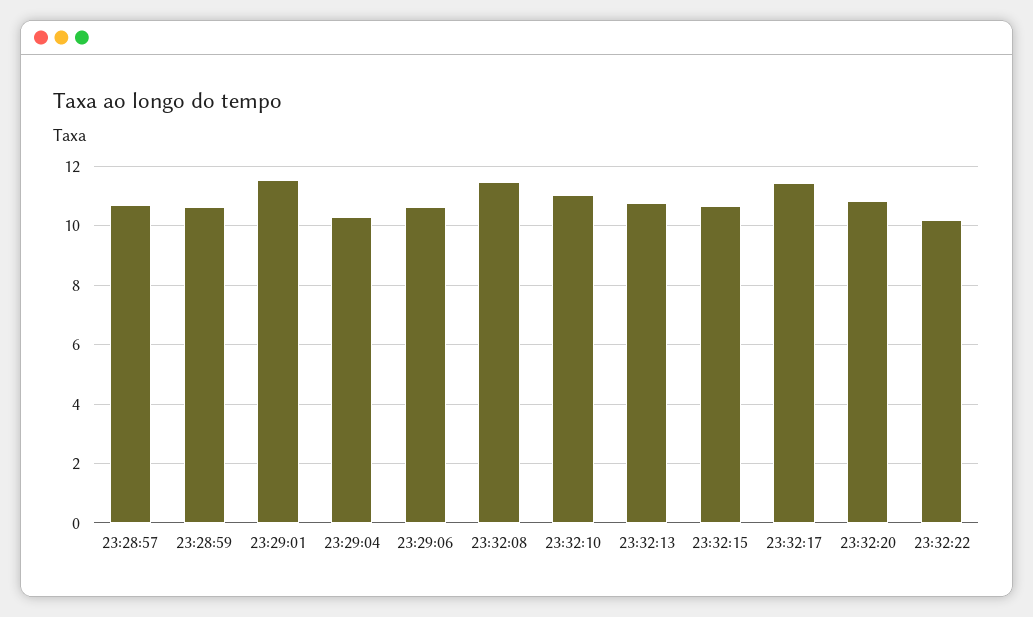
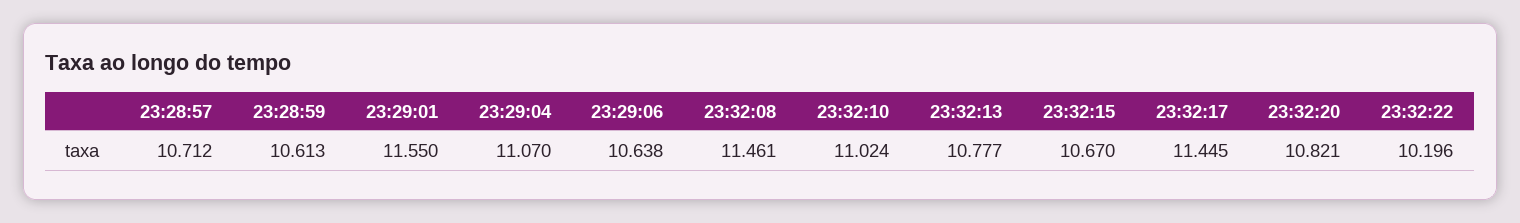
23:29:04: 10.25 -> 11.07

